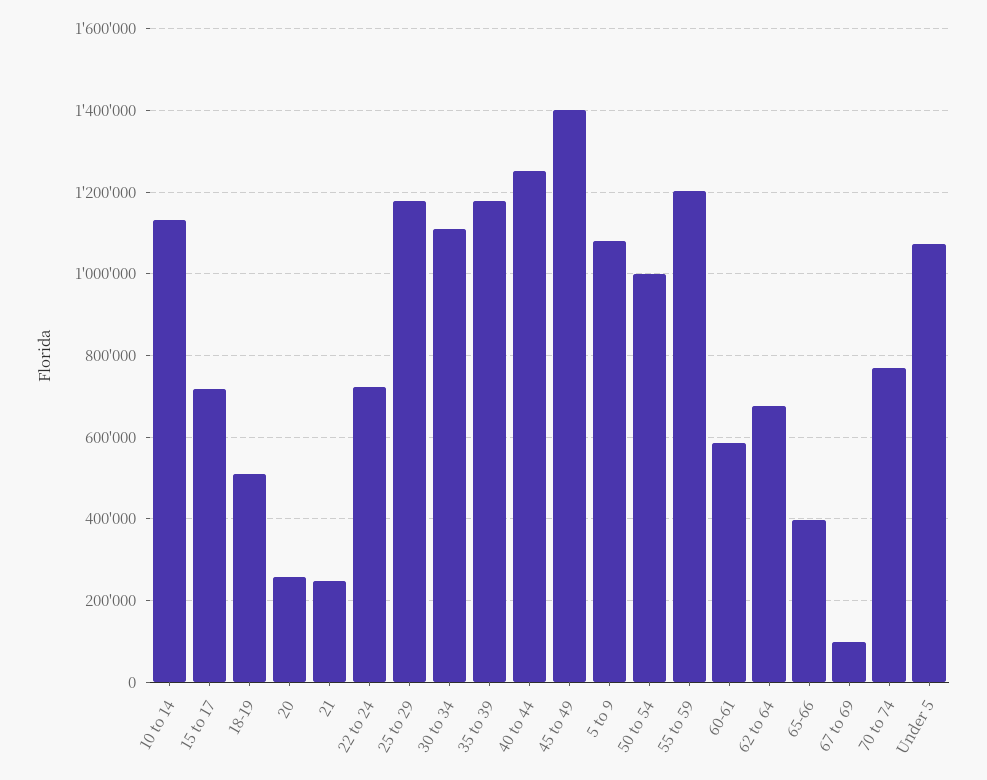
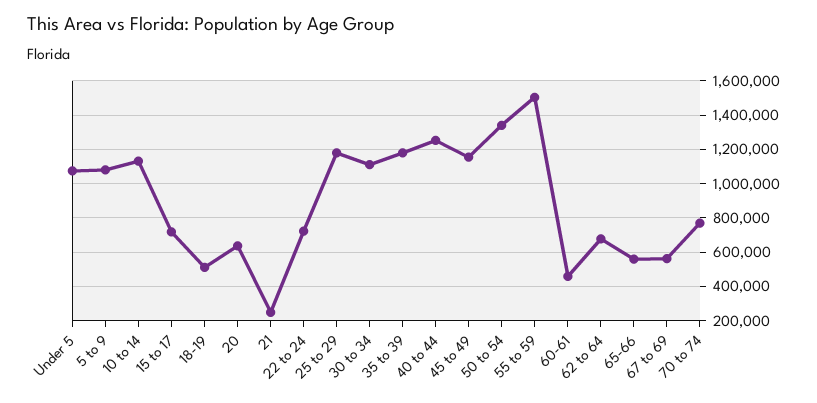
20: 260000 -> 650000
45 to 49: 1400000 -> 1150000
50 to 54: 1000000 -> 1350000
55 to 59: 1200000 -> 1500000
60-61: 580000 -> 450000
65-66: 400000 -> 550000
67 to 69: 100000 -> 550000

